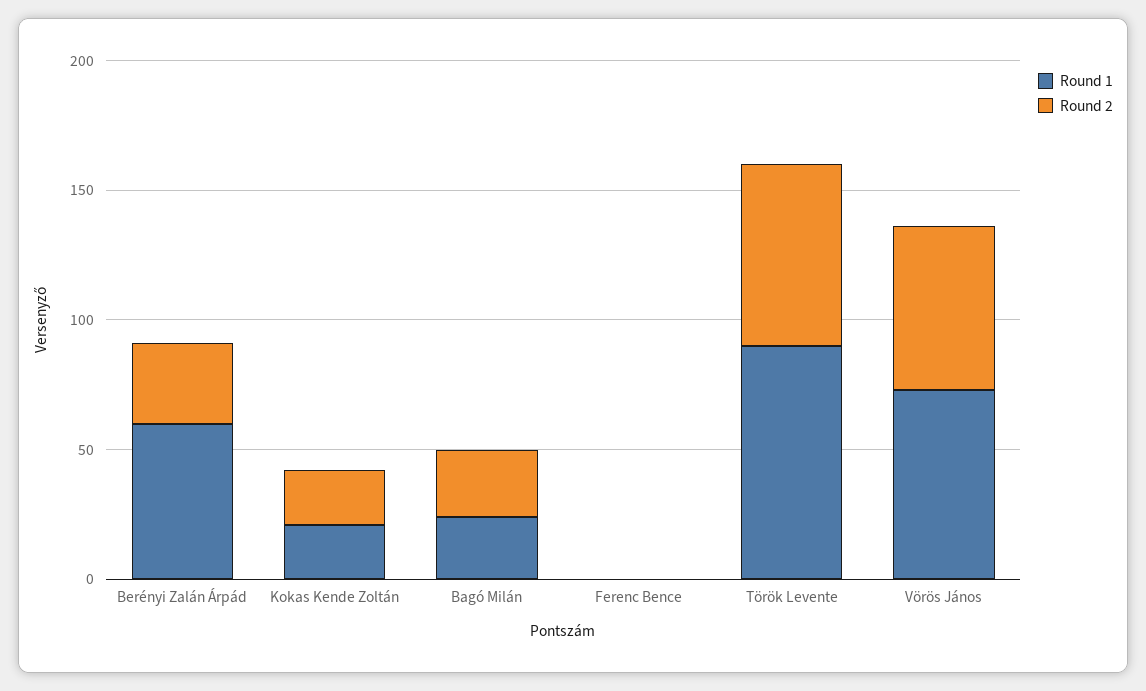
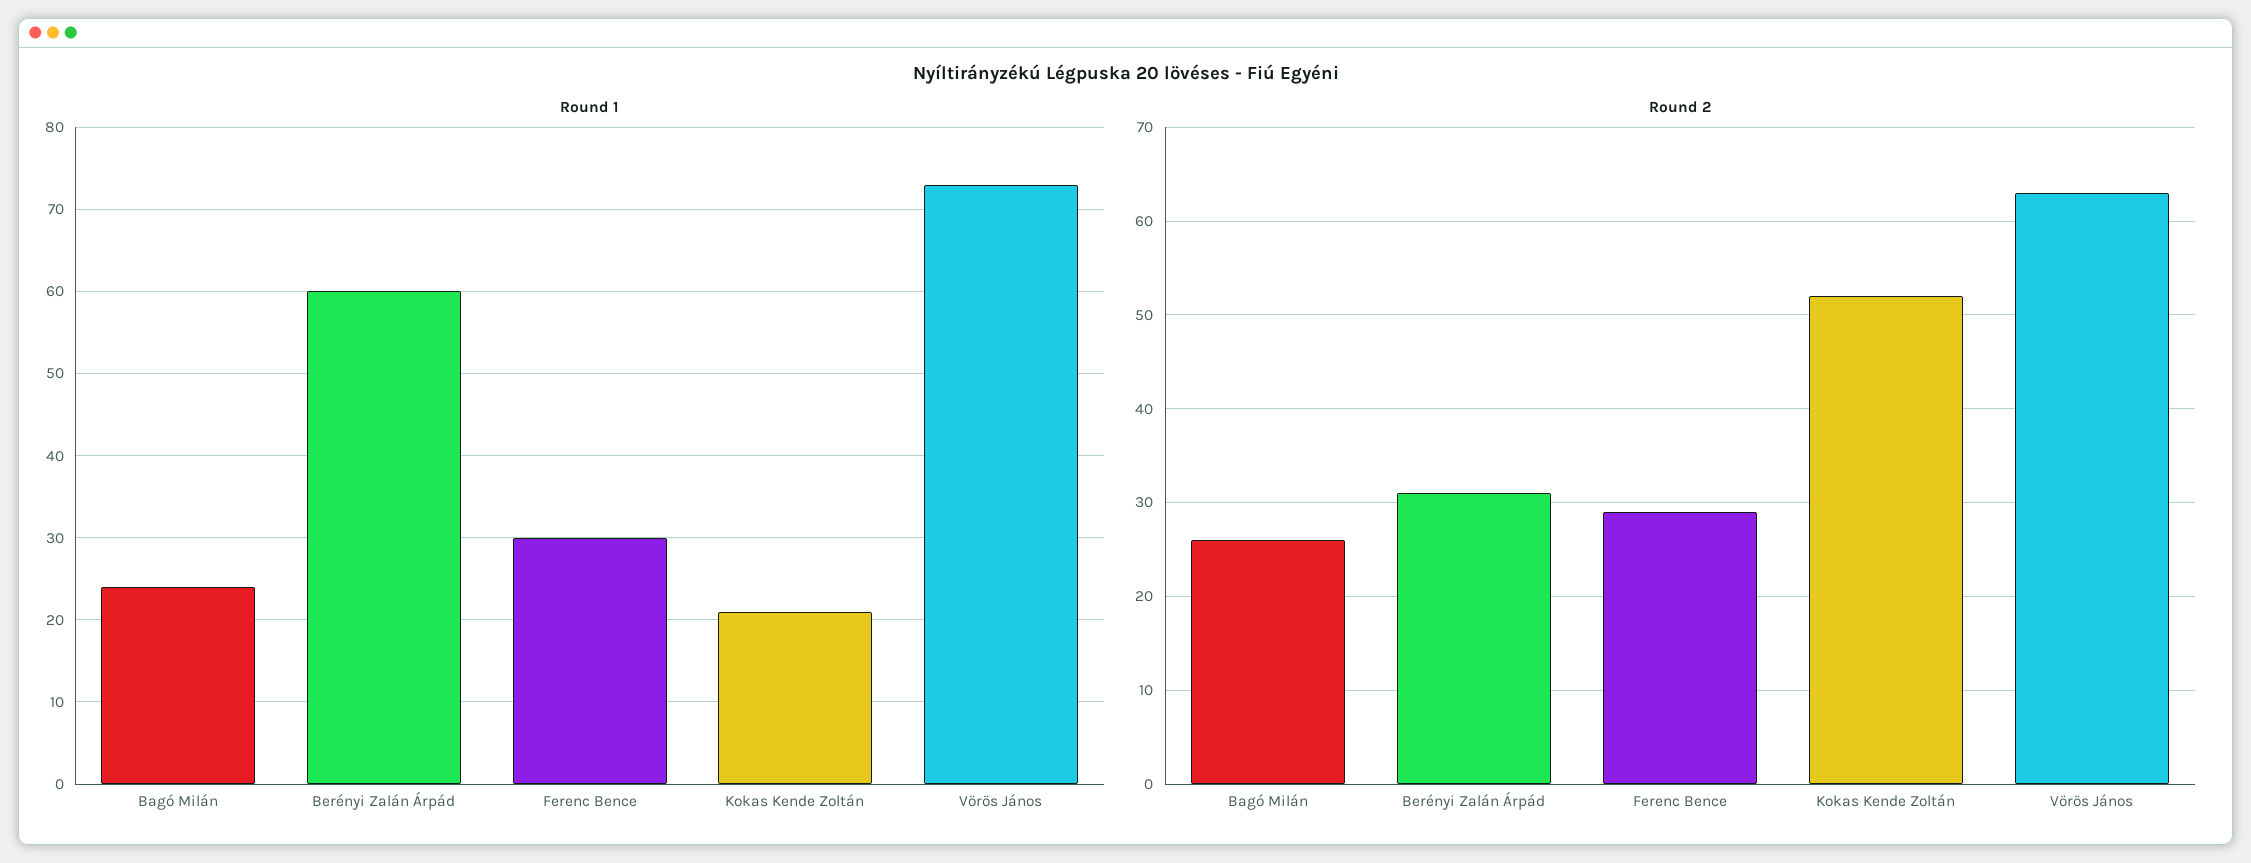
Round 2, Kokas Kende Zoltán: 20 -> 52
Round 1, Ferenc Bence: 0 -> 30
Round 2, Ferenc Bence: 0 -> 29
Round 1, Török Levente: 90 -> none
Round 2, Török Levente: 70 -> none

